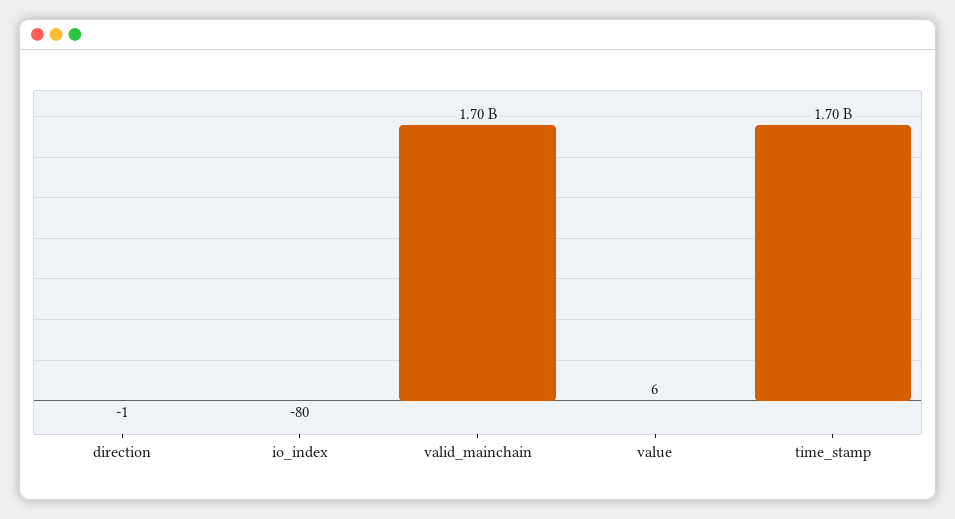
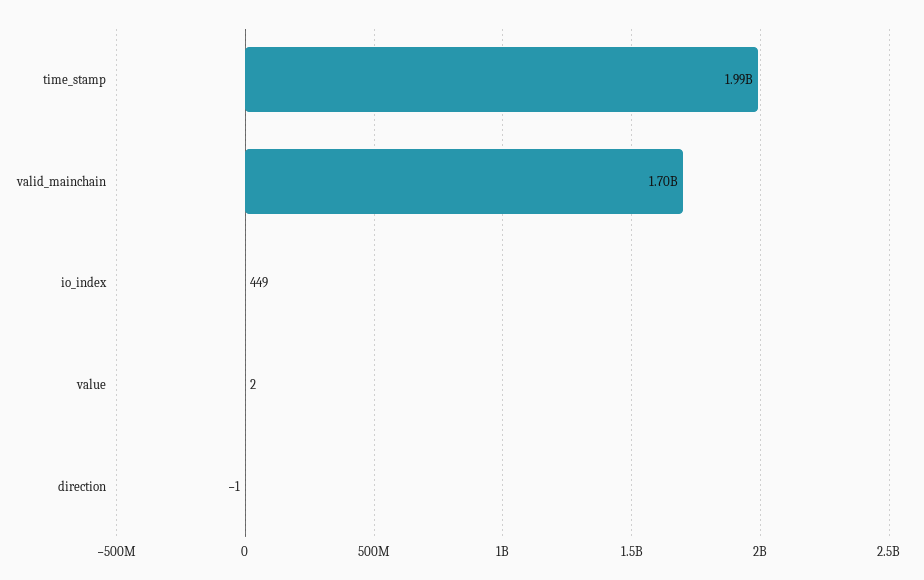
io_index: -80 -> 449
value: 6 -> 2
time_stamp: 1700000000 -> 1990000000

